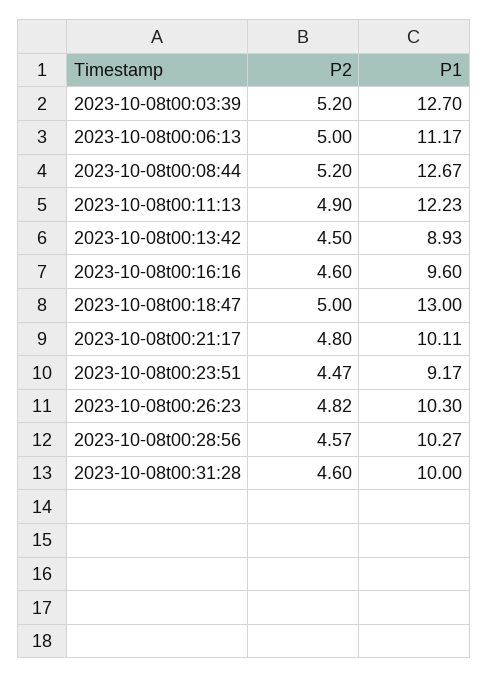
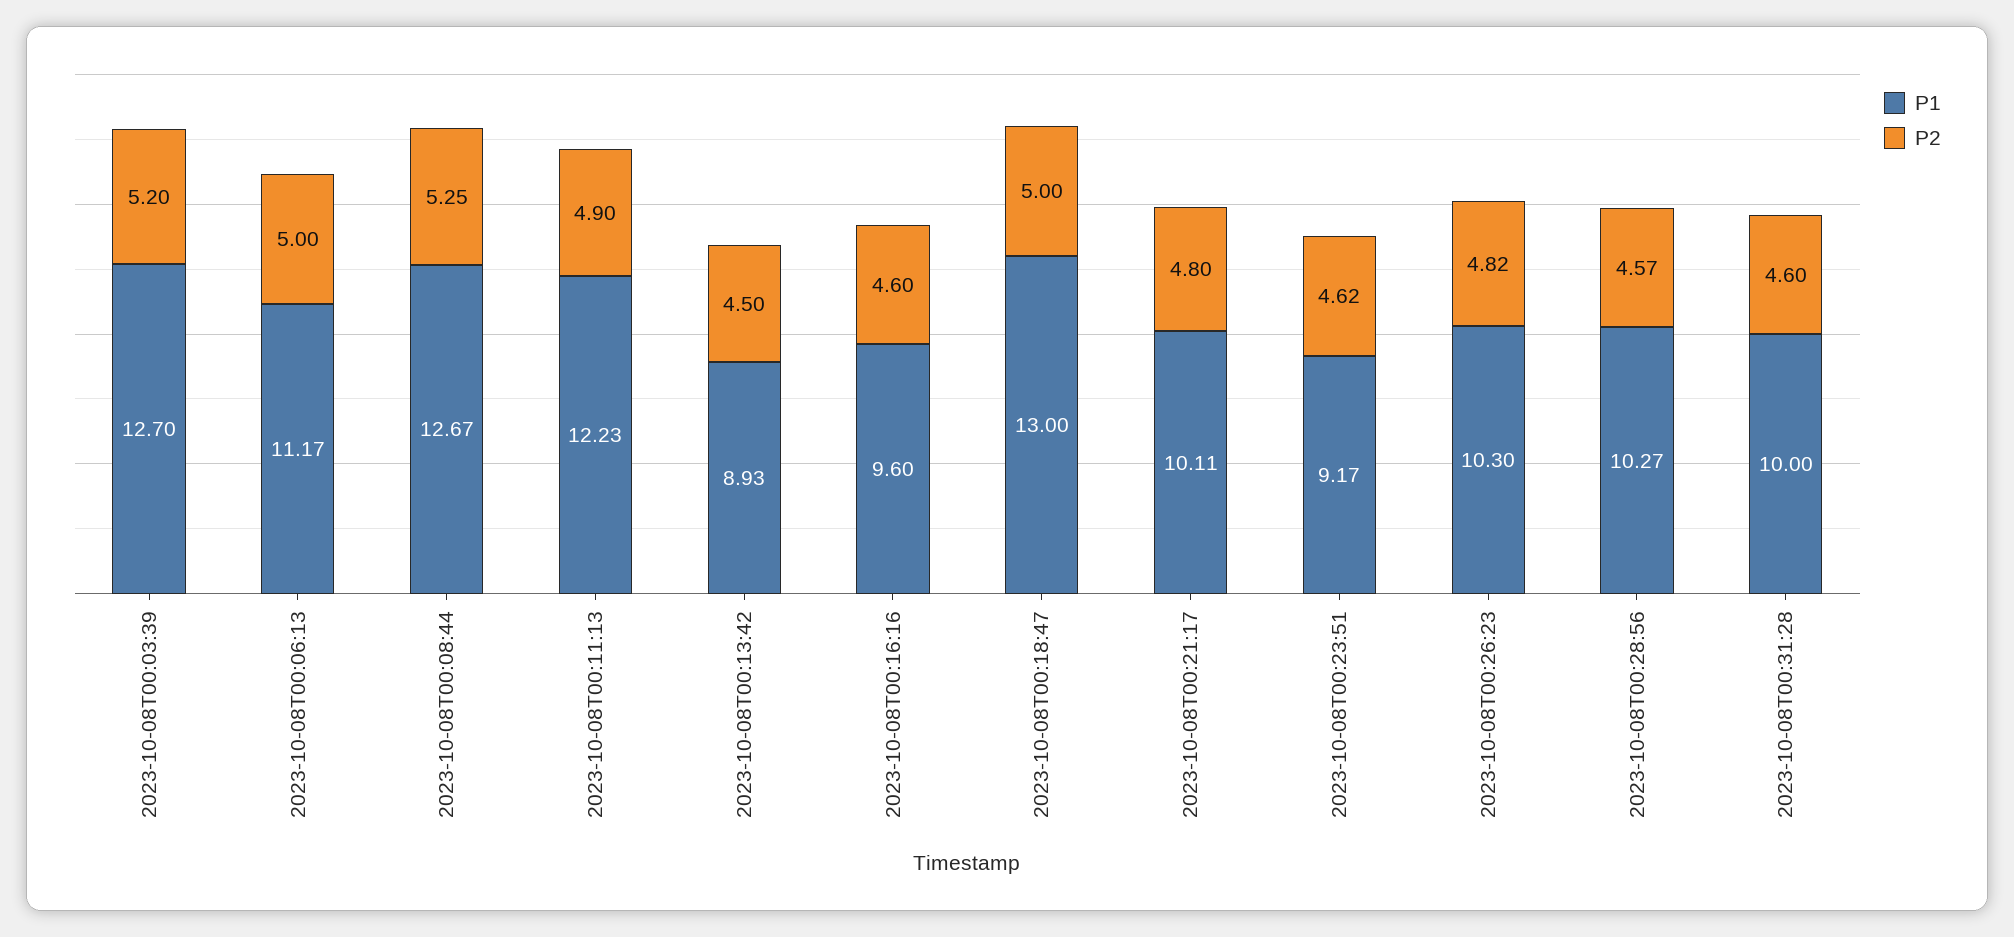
P2, 2023-10-08t00:08:44: 5.2 -> 5.25
P2, 2023-10-08t00:23:51: 4.47 -> 4.62

